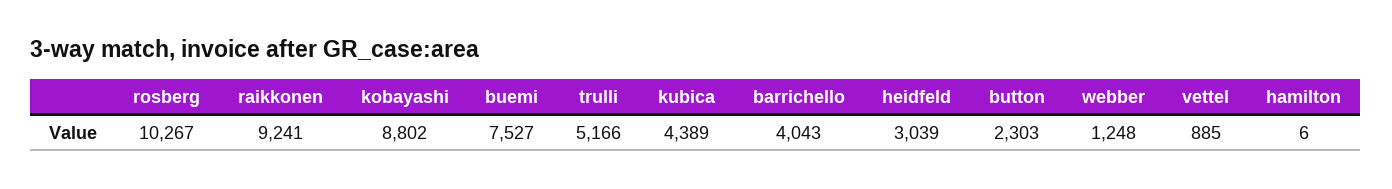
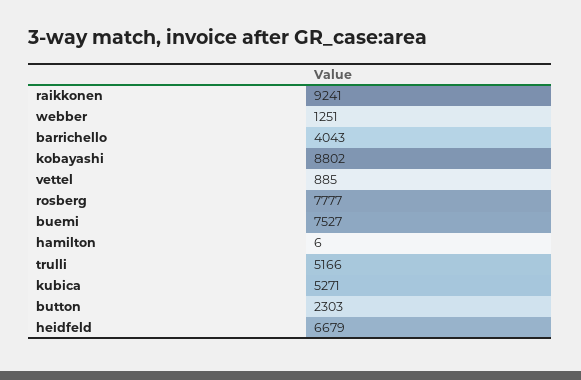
rosberg: 10267 -> 7777
kubica: 4389 -> 5271
heidfeld: 3039 -> 6679
webber: 1248 -> 1251

